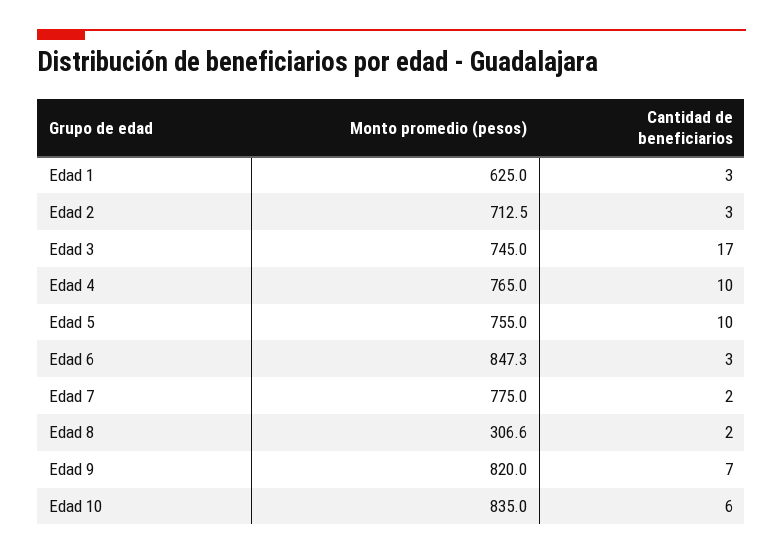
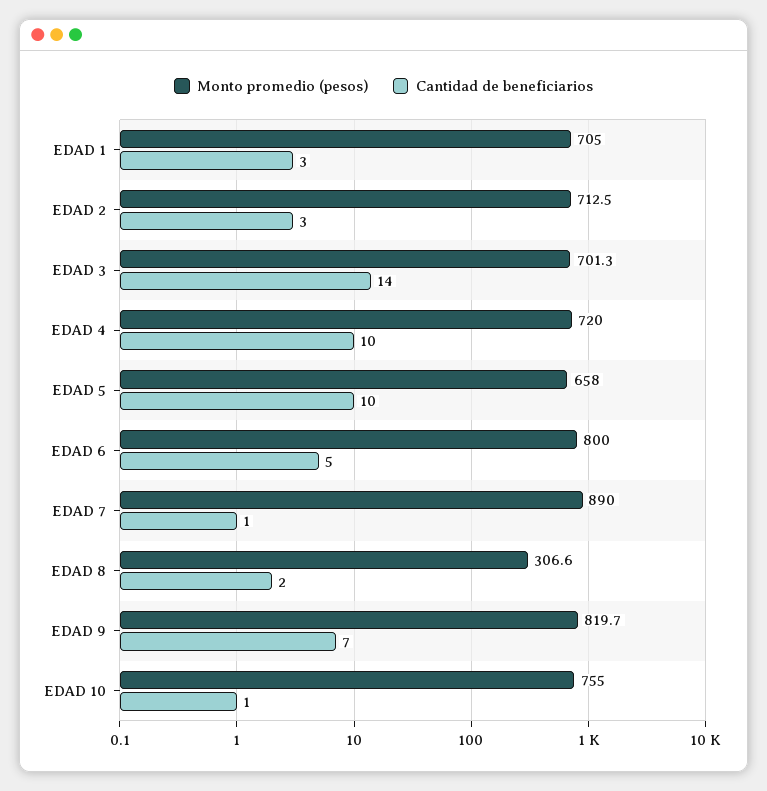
Monto promedio (pesos), Edad 1: 625 -> 705
Monto promedio (pesos), Edad 3: 745 -> 701.3
Cantidad de beneficiarios, Edad 3: 17 -> 14
Monto promedio (pesos), Edad 4: 765 -> 720
Monto promedio (pesos), Edad 5: 755 -> 658
Monto promedio (pesos), Edad 6: 847.3 -> 800
Cantidad de beneficiarios, Edad 6: 3 -> 5
Monto promedio (pesos), Edad 7: 775 -> 890
Cantidad de beneficiarios, Edad 7: 2 -> 1
Monto promedio (pesos), Edad 9: 820 -> 819.7
Monto promedio (pesos), Edad 10: 835 -> 755
Cantidad de beneficiarios, Edad 10: 6 -> 1

